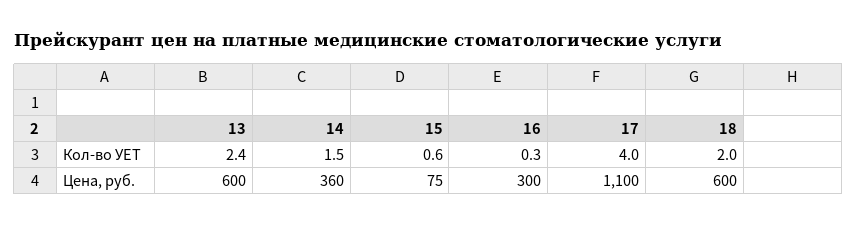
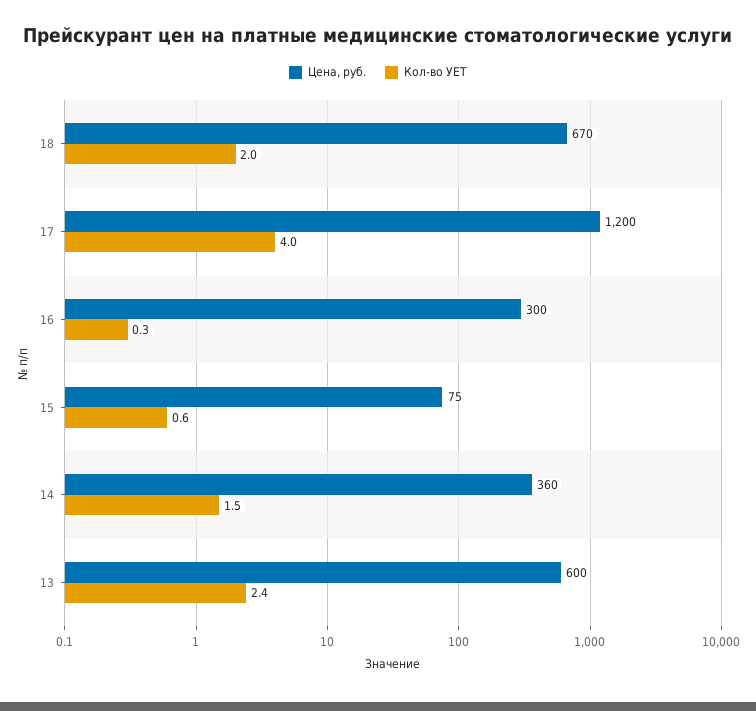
Цена, руб., 17: 1100 -> 1200
Цена, руб., 18: 600 -> 670

